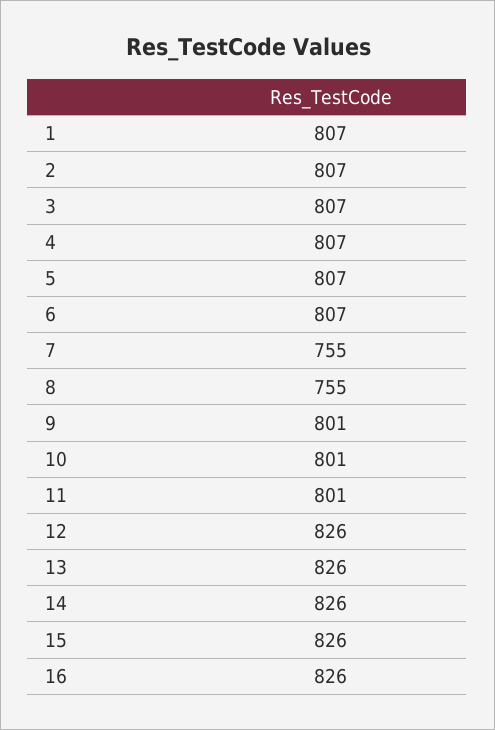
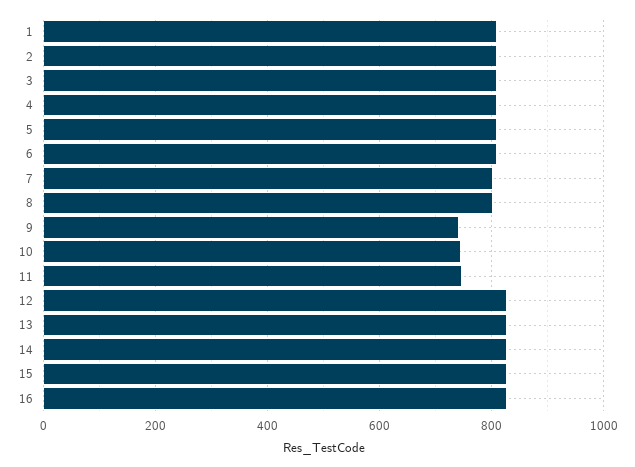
7: 755 -> 800
8: 755 -> 800
9: 801 -> 740
10: 801 -> 740
11: 801 -> 740

